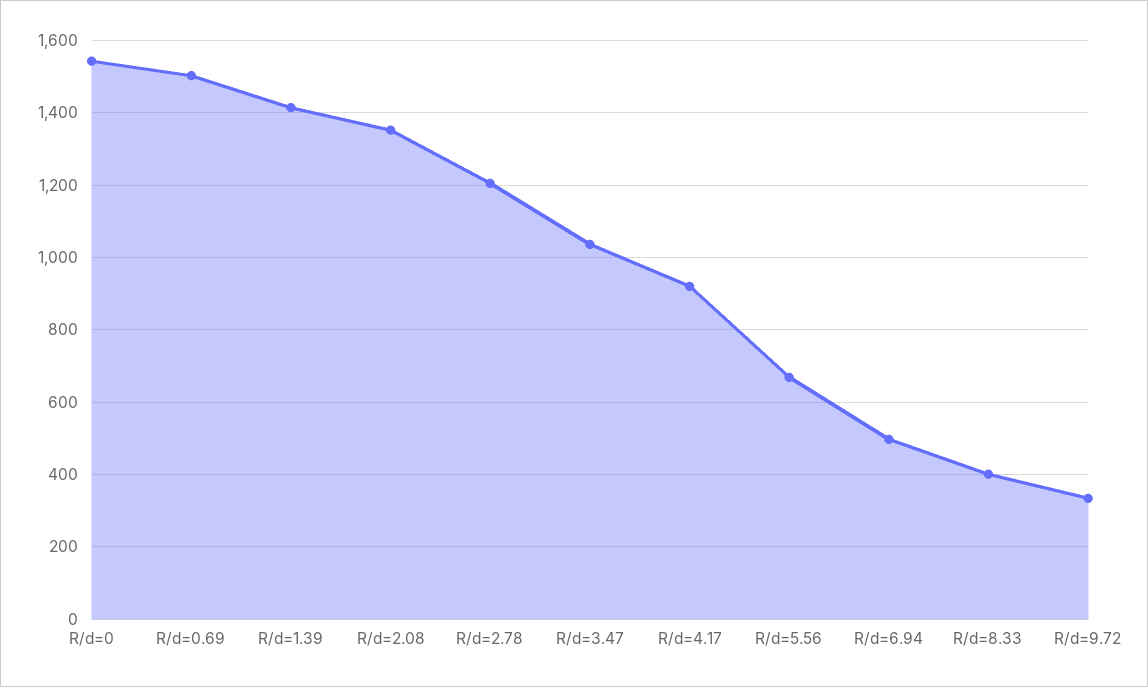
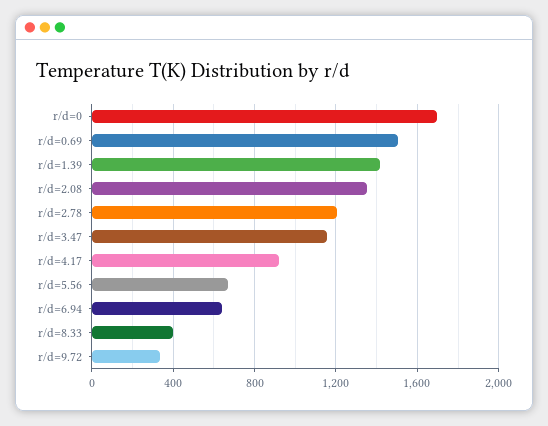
R/d=0: 1540 -> 1700
R/d=3.47: 1040 -> 1150
R/d=6.94: 500 -> 650

